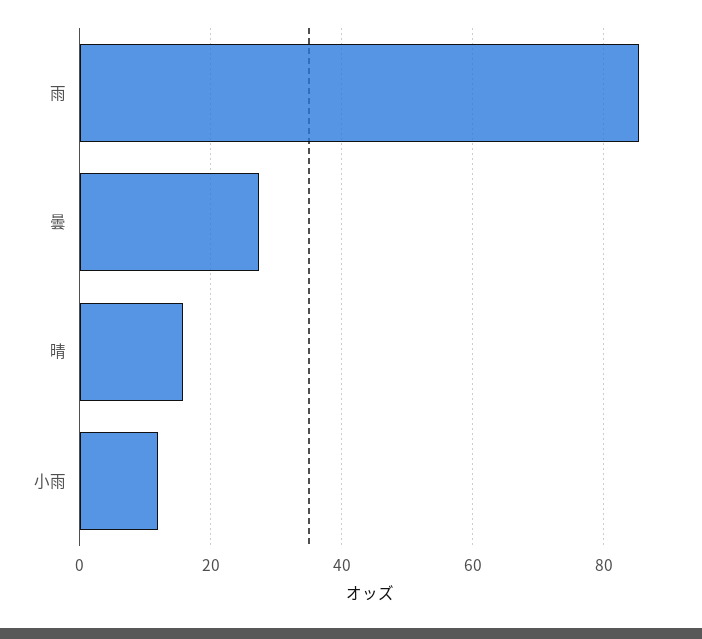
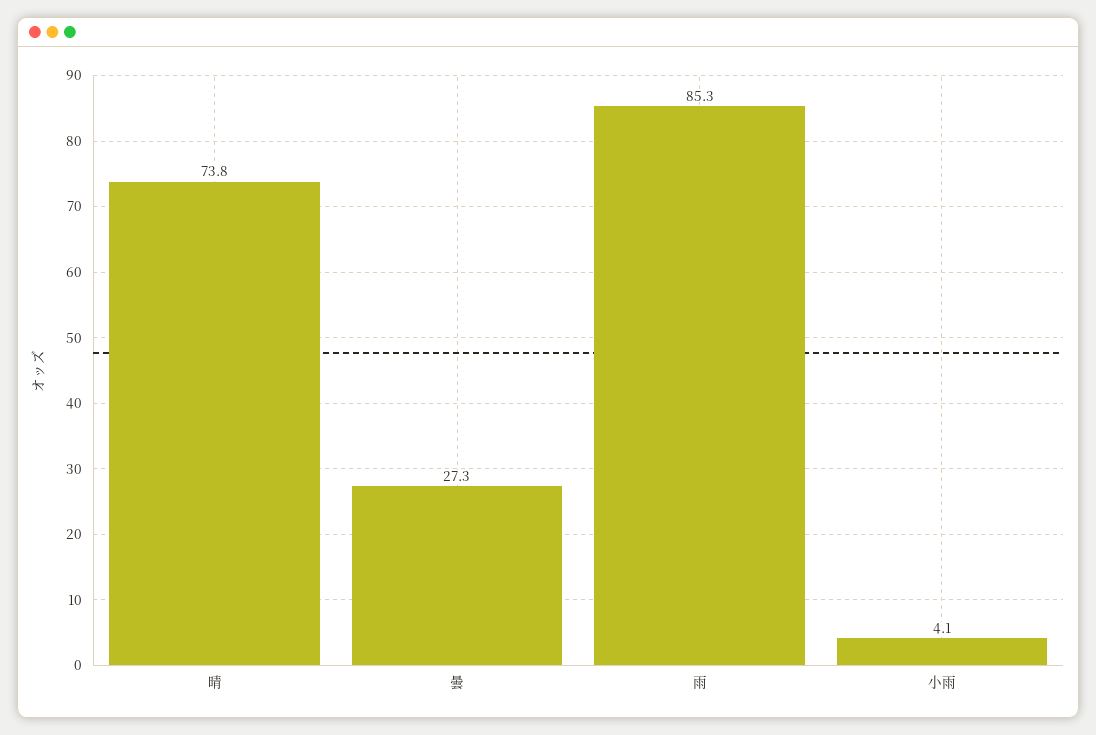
晴: 16 -> 73.8
小雨: 12 -> 4.1

